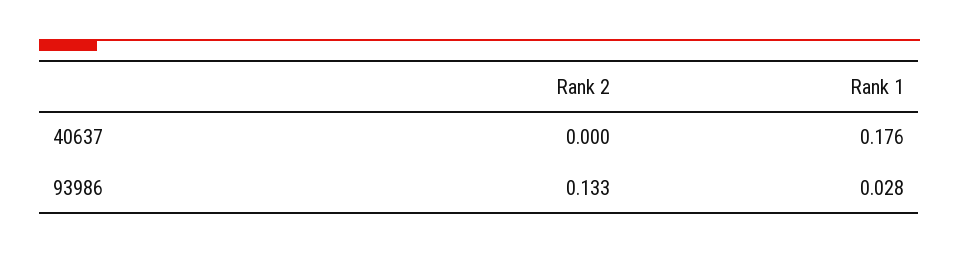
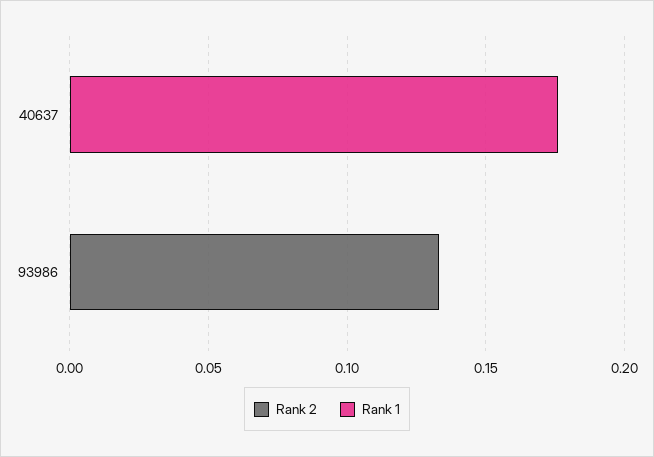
Rank 1, 93986: 0.028 -> 0

